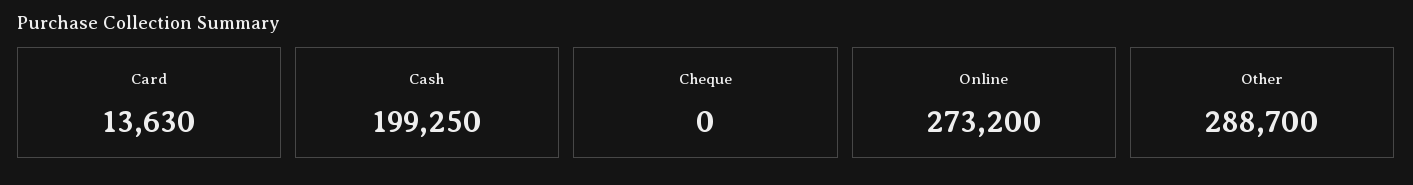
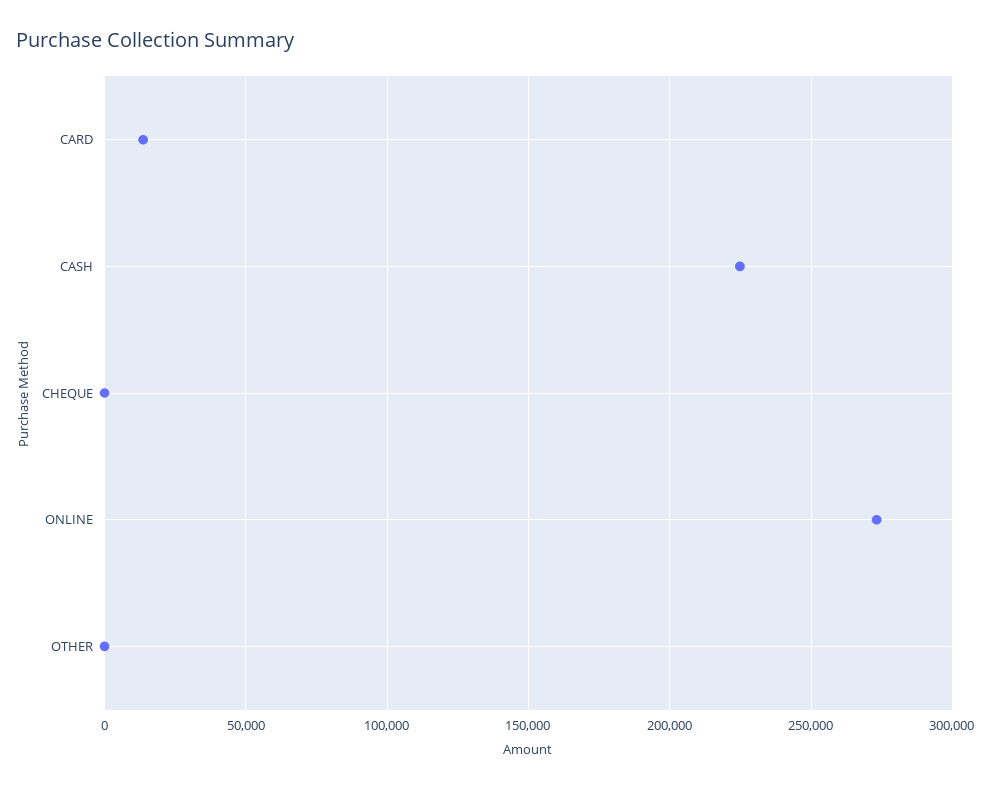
Cash: 199250 -> 225000
Other: 288700 -> 0

